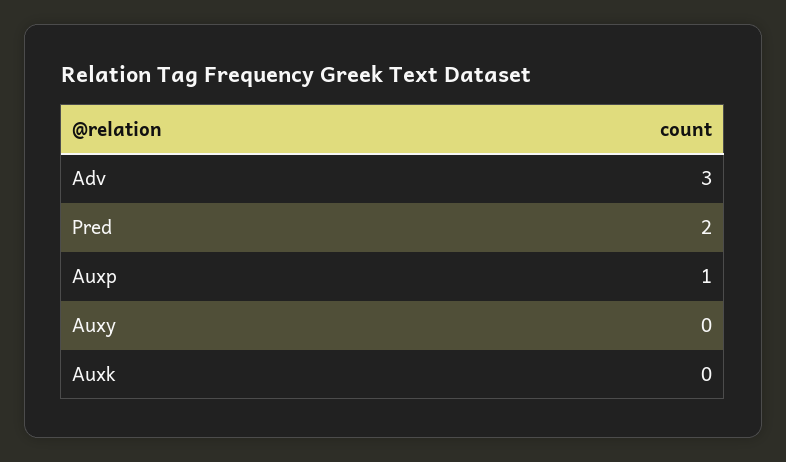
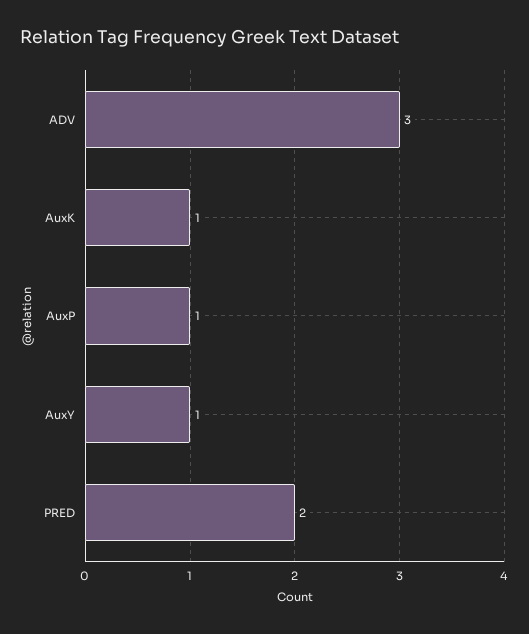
Auxy: 0 -> 1
Auxk: 0 -> 1

